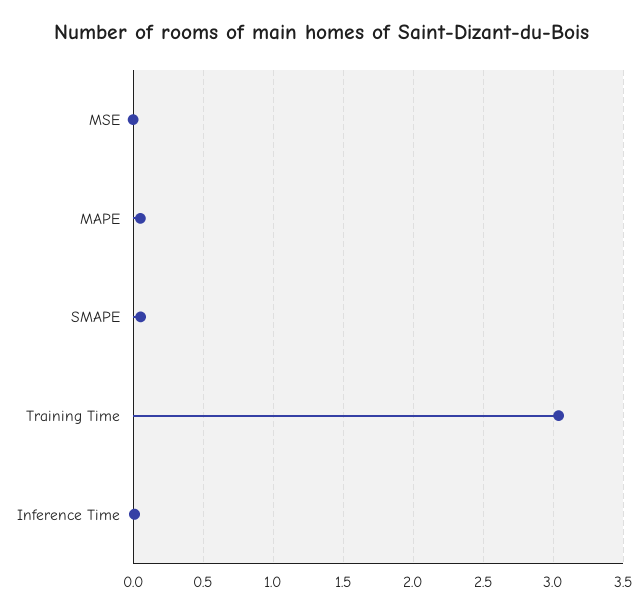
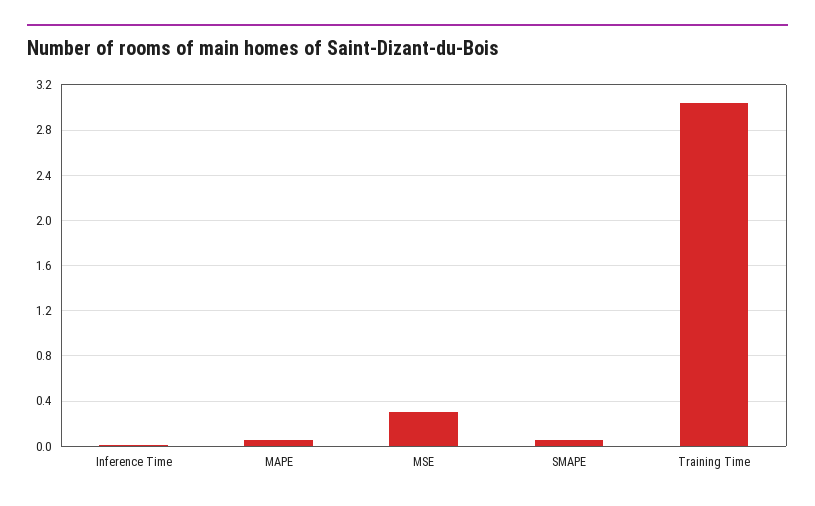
MSE: 0 -> 0.3

